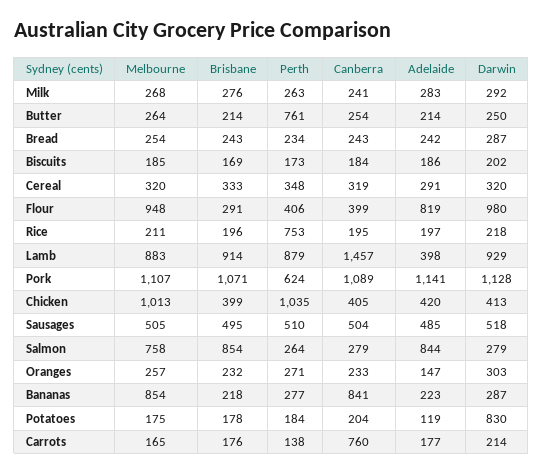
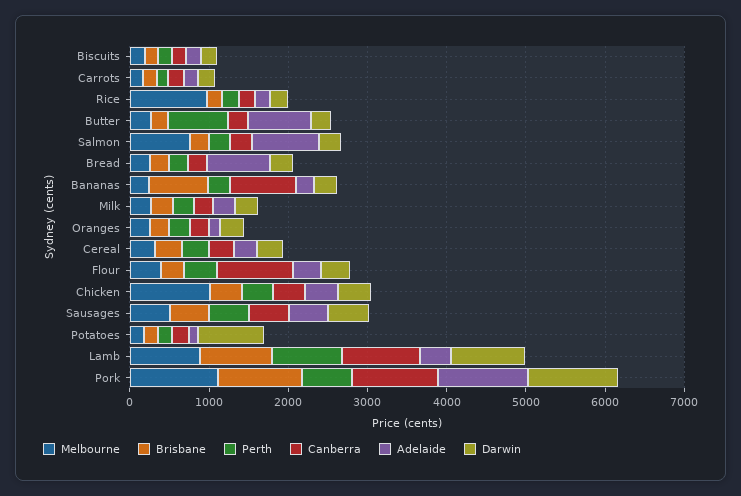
Adelaide, Butter: 214 -> 800
Adelaide, Bread: 242 -> 800
Melbourne, Flour: 948 -> 400
Canberra, Flour: 399 -> 1000
Adelaide, Flour: 819 -> 400
Darwin, Flour: 980 -> 400
Melbourne, Rice: 211 -> 1000
Perth, Rice: 753 -> 200
Canberra, Lamb: 1457 -> 1000
Perth, Chicken: 1035 -> 400
Brisbane, Salmon: 854 -> 200
Melbourne, Bananas: 854 -> 200
Brisbane, Bananas: 218 -> 800
Canberra, Carrots: 760 -> 200

